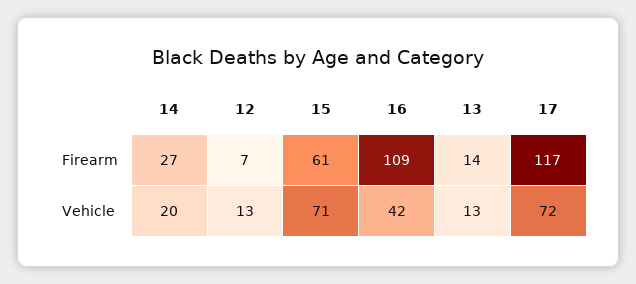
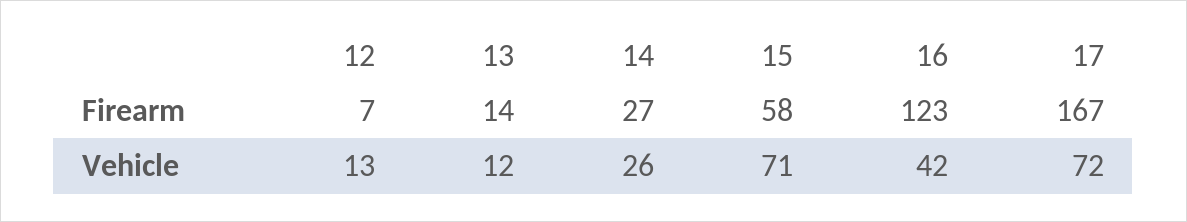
15, Firearm: 61 -> 58
16, Firearm: 109 -> 123
17, Firearm: 117 -> 167
14, Vehicle: 20 -> 26
13, Vehicle: 13 -> 12

